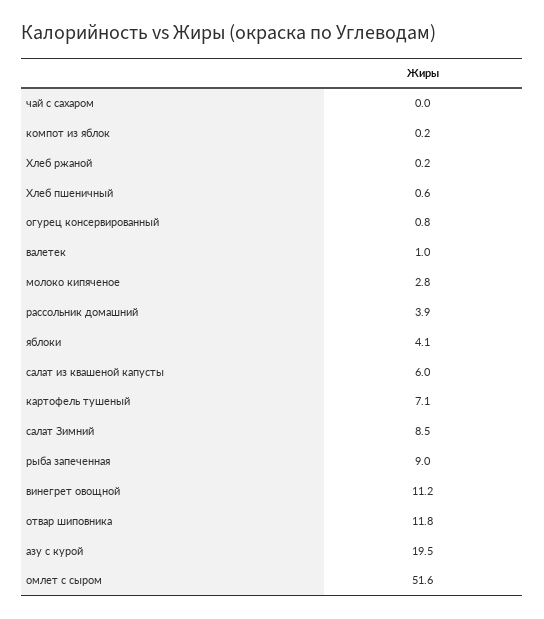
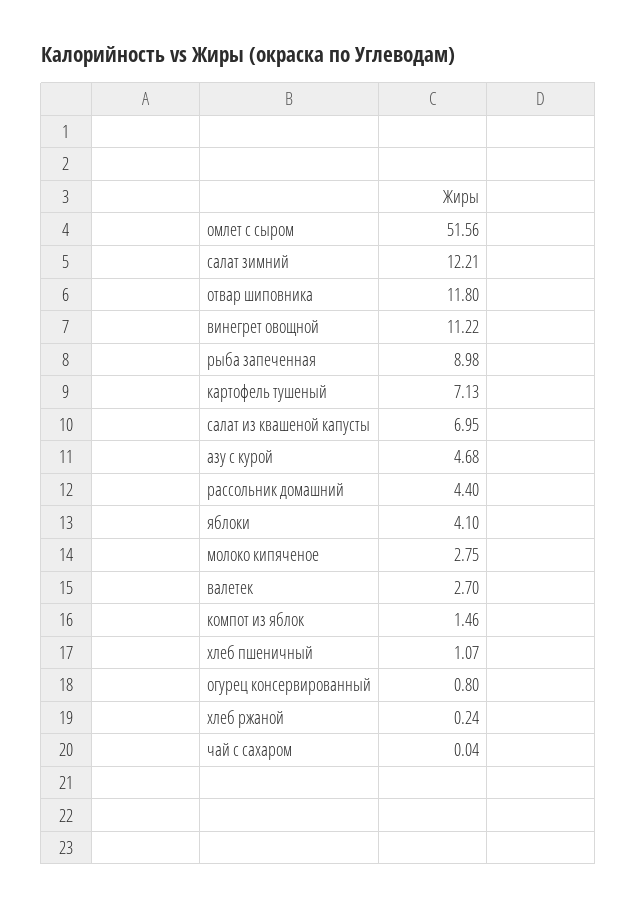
компот из яблок: 0.2 -> 1.46
Хлеб пшеничный: 0.6 -> 1.07
валетек: 1 -> 2.7
рассольник домашний: 3.9 -> 4.4
салат из квашеной капусты: 6 -> 6.95
салат Зимний: 8.5 -> 12.21
азу с курой: 19.5 -> 4.68

